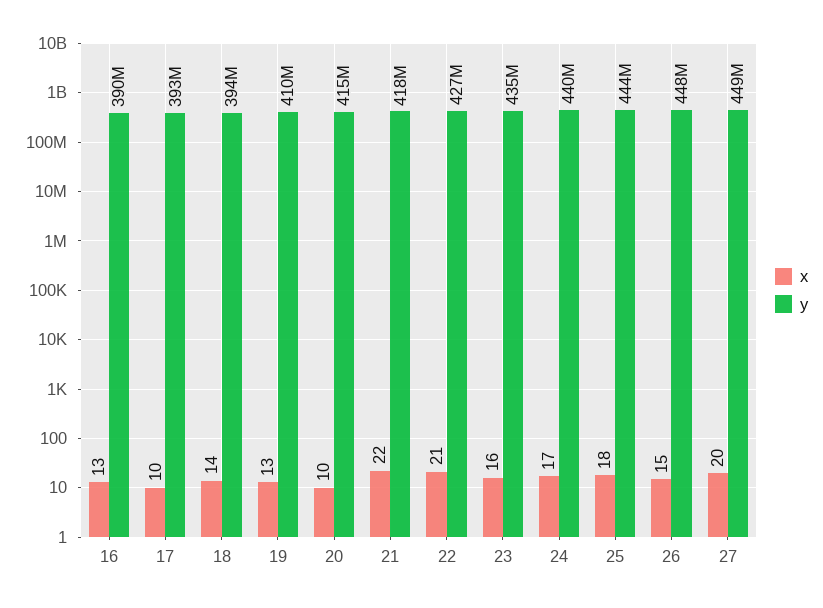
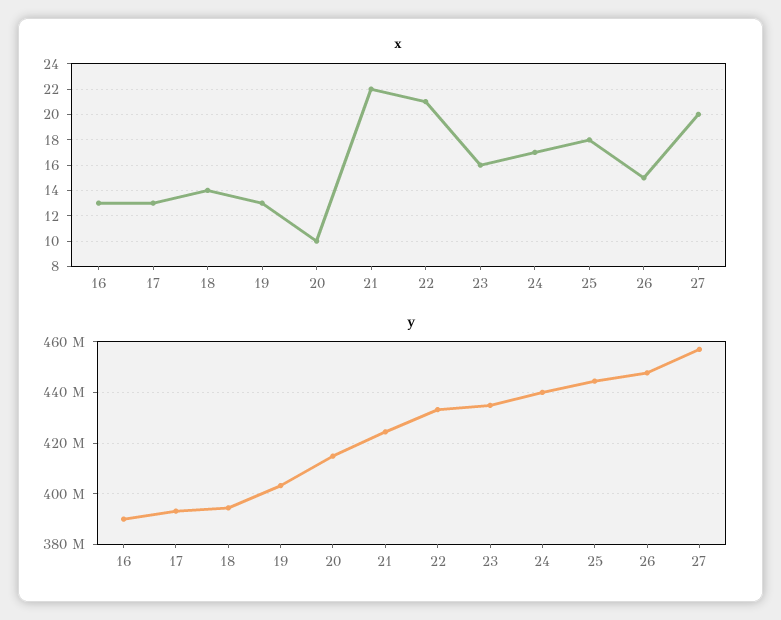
x, 17: 10 -> 13
y, 19: 410000000 -> 402500000
y, 21: 418000000 -> 425000000
y, 22: 427000000 -> 432500000
y, 27: 449000000 -> 457500000

